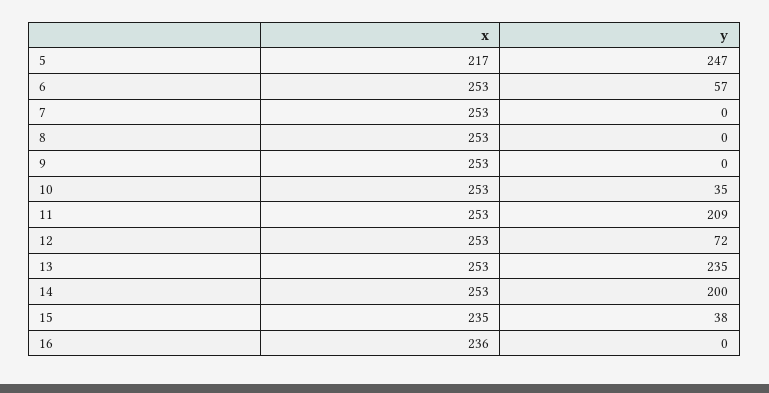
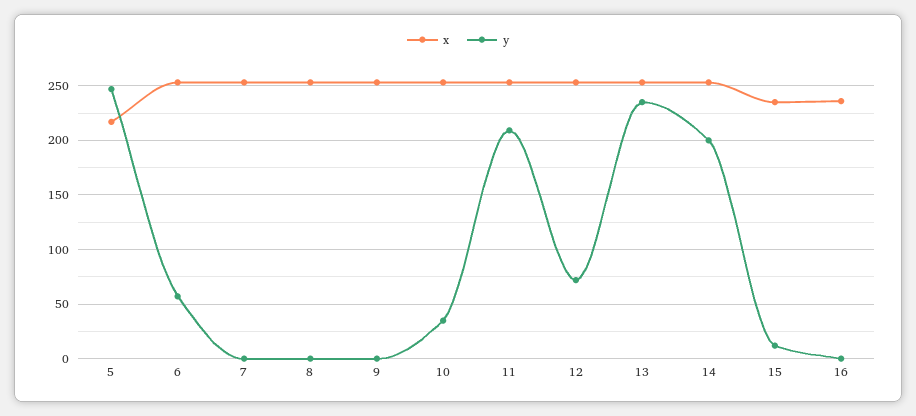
y, 15: 38 -> 10

